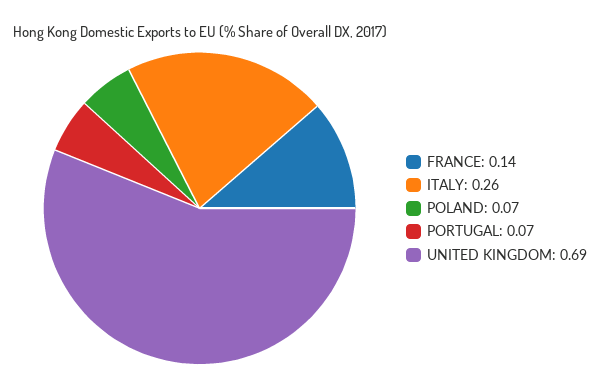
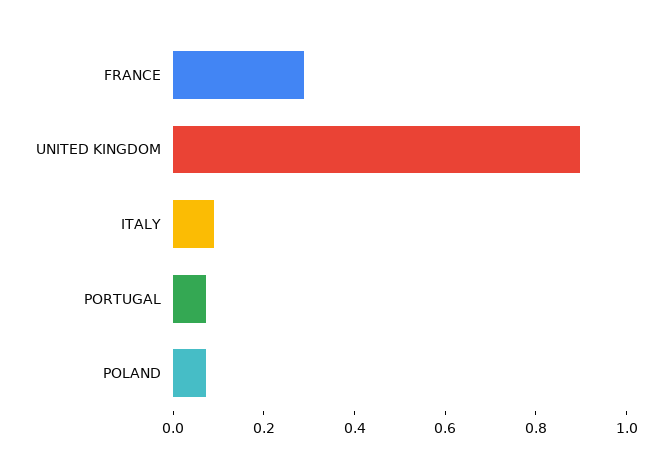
FRANCE: 0.14 -> 0.3
ITALY: 0.26 -> 0.1
UNITED KINGDOM: 0.69 -> 0.9

